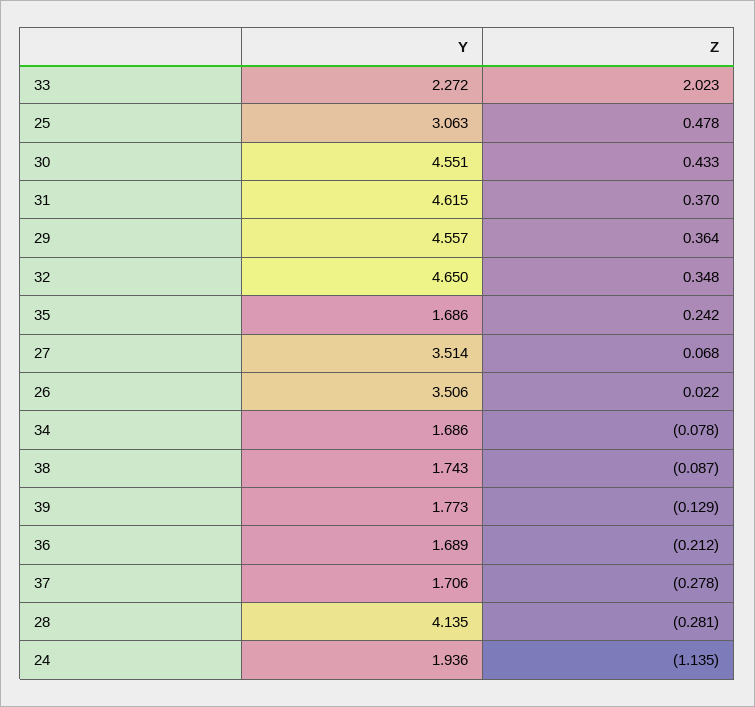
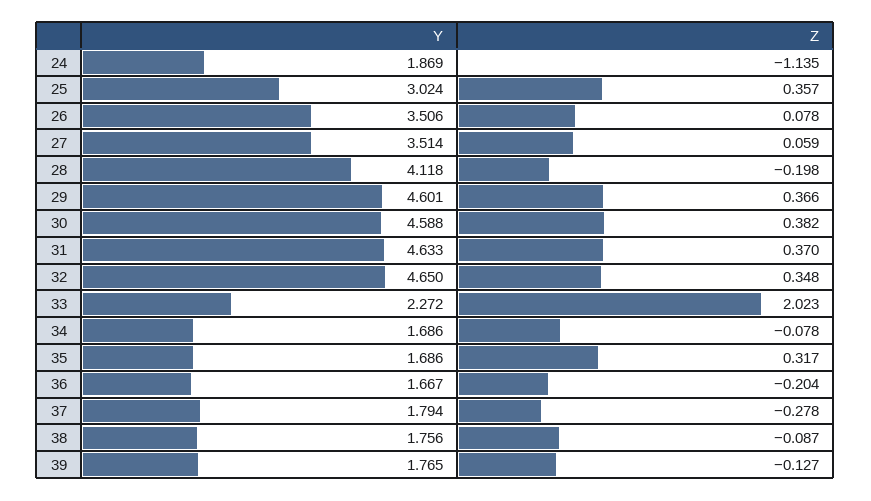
Y, 25: 3.063 -> 3.024
Z, 25: 0.478 -> 0.357
Y, 30: 4.551 -> 4.588
Z, 30: 0.433 -> 0.382
Y, 31: 4.615 -> 4.633
Y, 29: 4.557 -> 4.601
Z, 29: 0.364 -> 0.366
Z, 35: 0.242 -> 0.317
Z, 27: 0.068 -> 0.059
Z, 26: 0.022 -> 0.078
Y, 38: 1.743 -> 1.756
Y, 39: 1.773 -> 1.765
Z, 39: -0.129 -> -0.127
Y, 36: 1.689 -> 1.667
Z, 36: -0.212 -> -0.204
Y, 37: 1.706 -> 1.794
Y, 28: 4.135 -> 4.118
Z, 28: -0.281 -> -0.198
Y, 24: 1.936 -> 1.869

